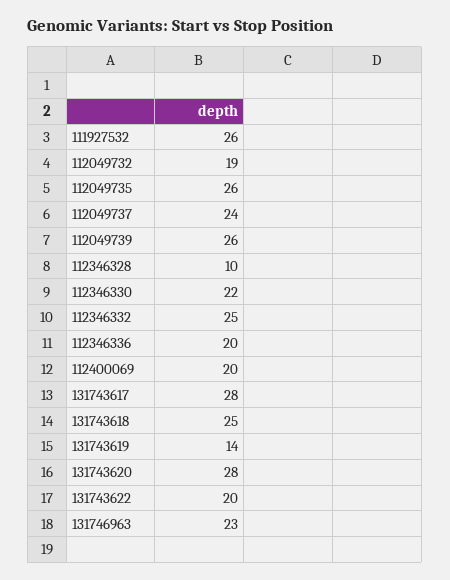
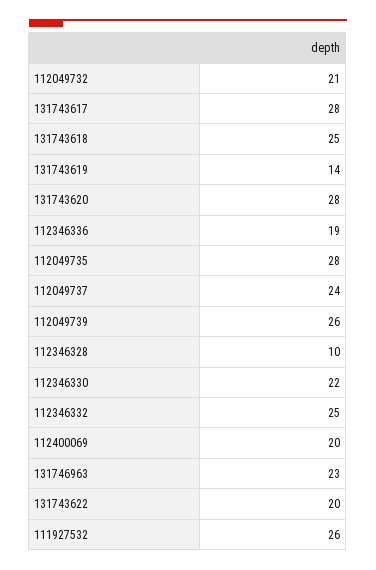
112049732: 19 -> 21
112049735: 26 -> 28
112346336: 20 -> 19

